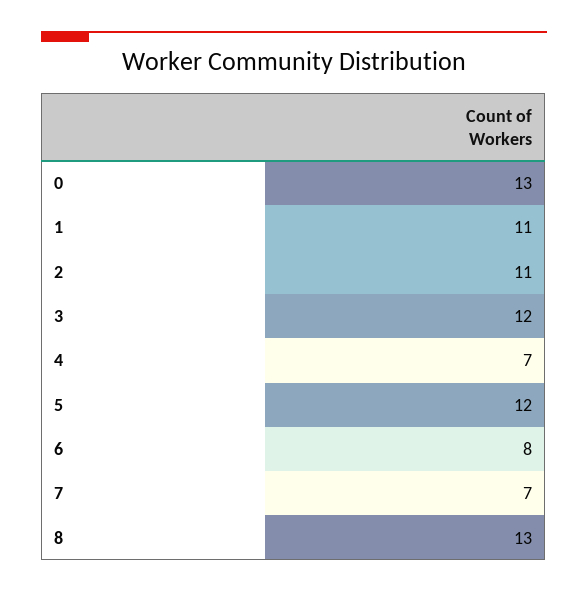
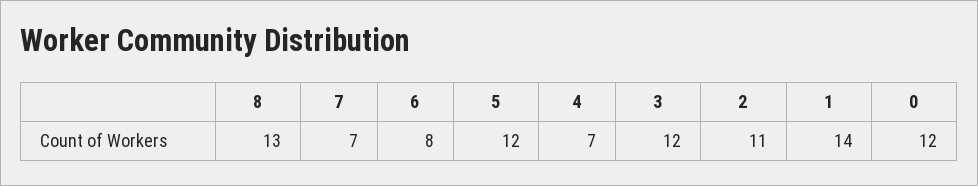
0: 13 -> 12
1: 11 -> 14

